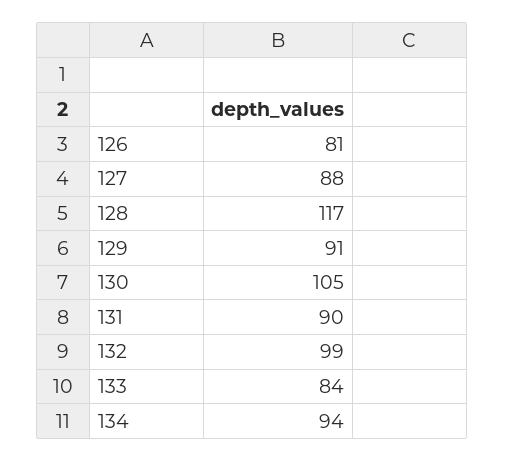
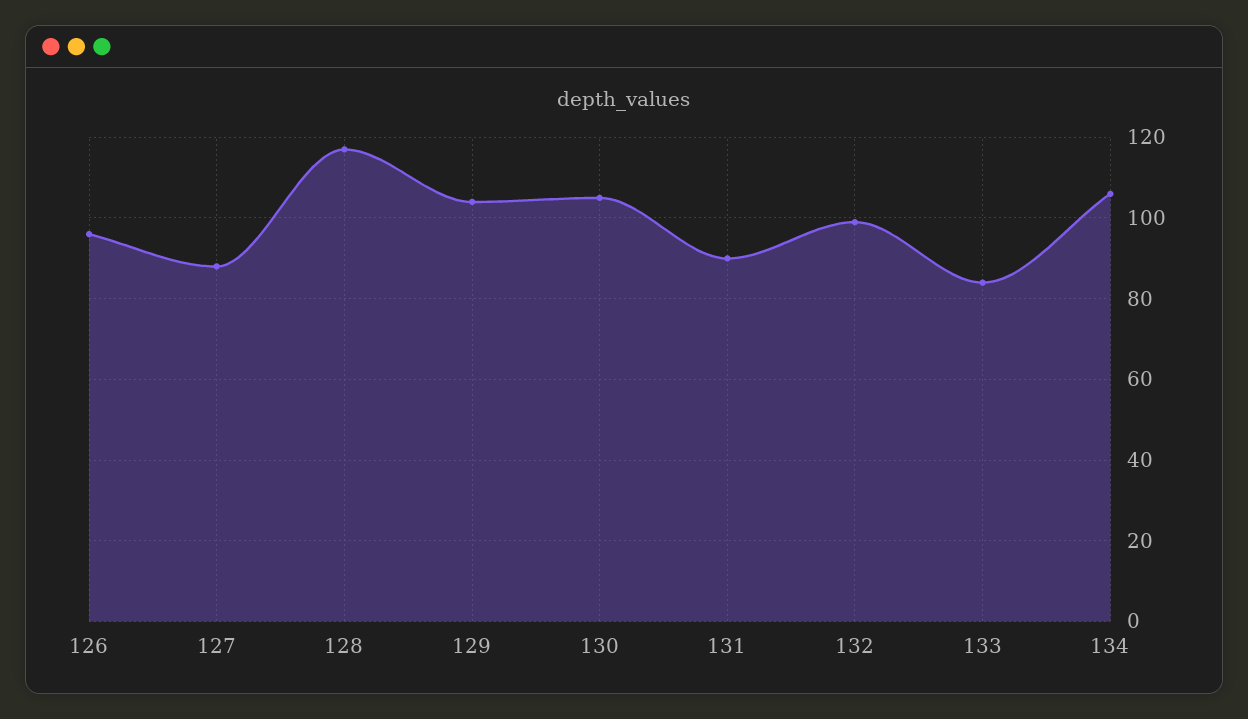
126: 81 -> 95
129: 91 -> 105
134: 94 -> 105

